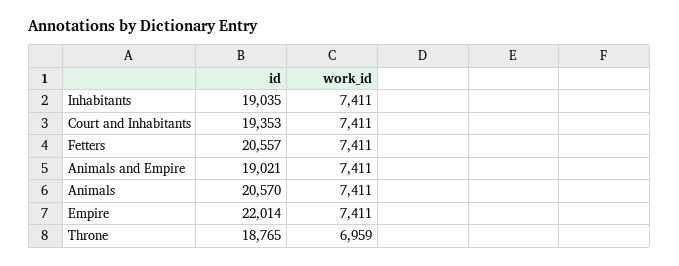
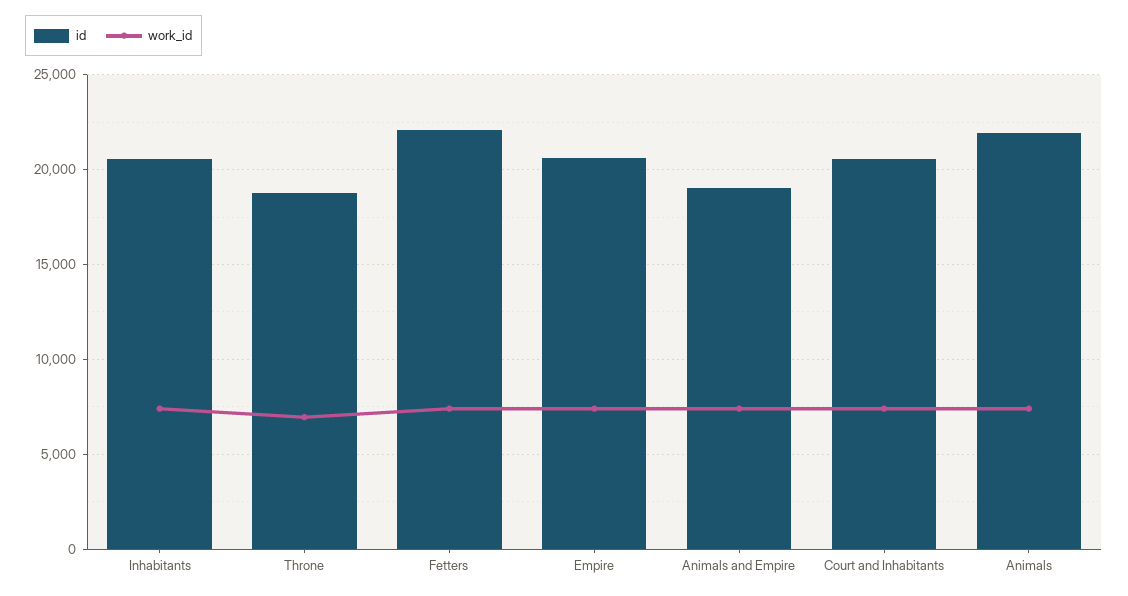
id, Inhabitants: 19035 -> 20500
id, Court and Inhabitants: 19353 -> 20500
id, Fetters: 20557 -> 22000
id, Animals: 20570 -> 22000
id, Empire: 22014 -> 20500

